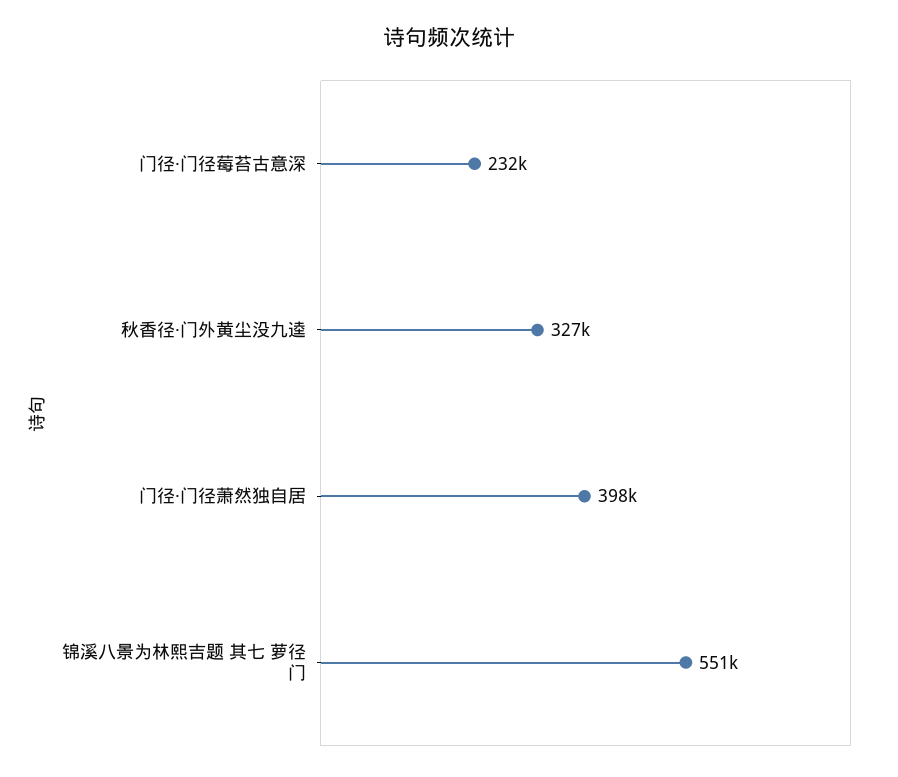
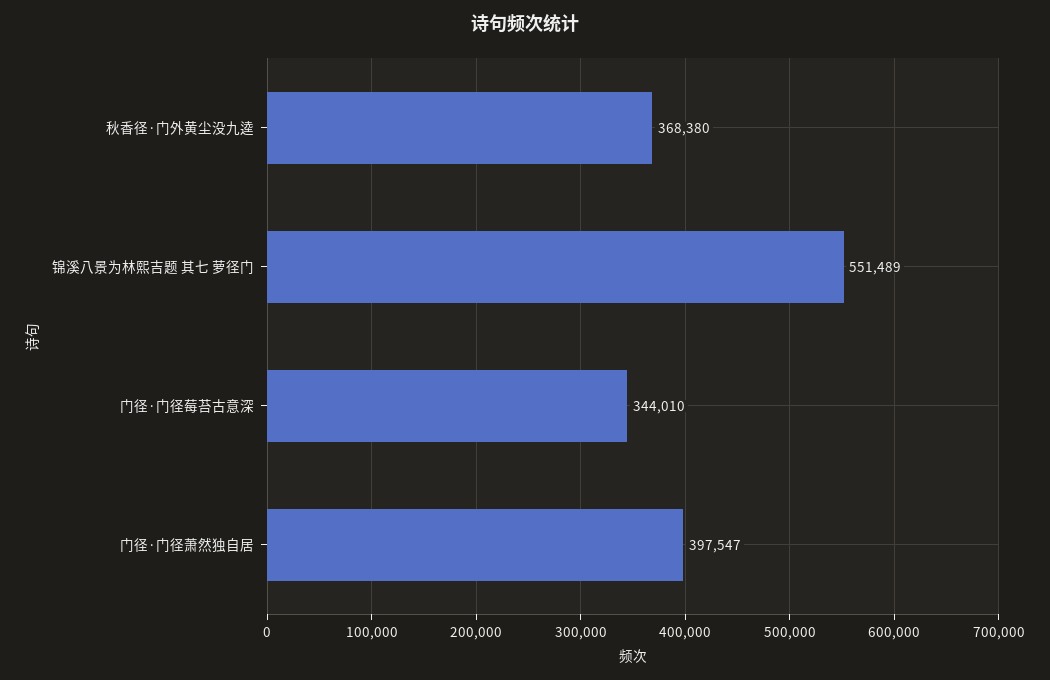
门径·门径莓苔古意深: 232000 -> 344010
秋香径·门外黄尘没九逵: 327000 -> 368380

